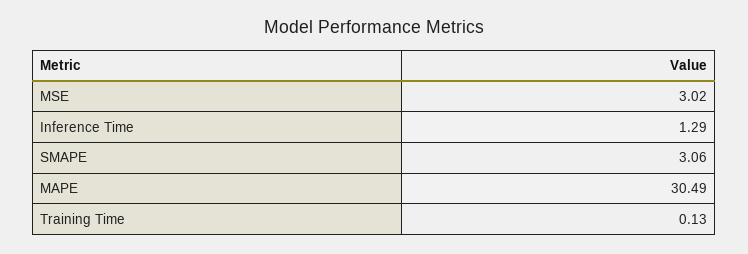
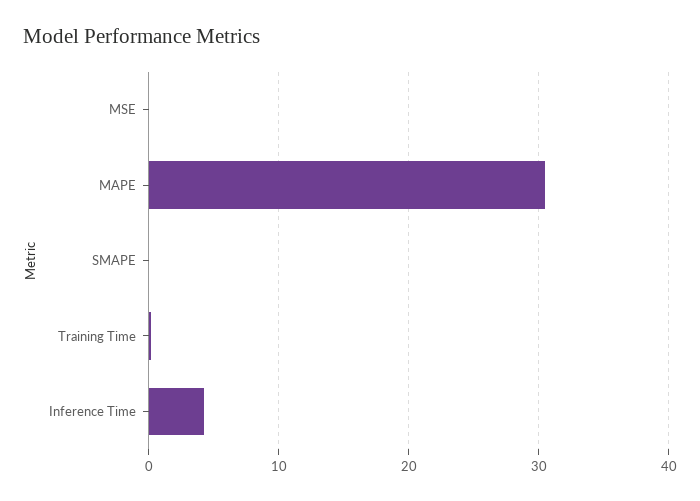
MSE: 3.02 -> 0
Inference Time: 1.29 -> 4
SMAPE: 3.06 -> 0

